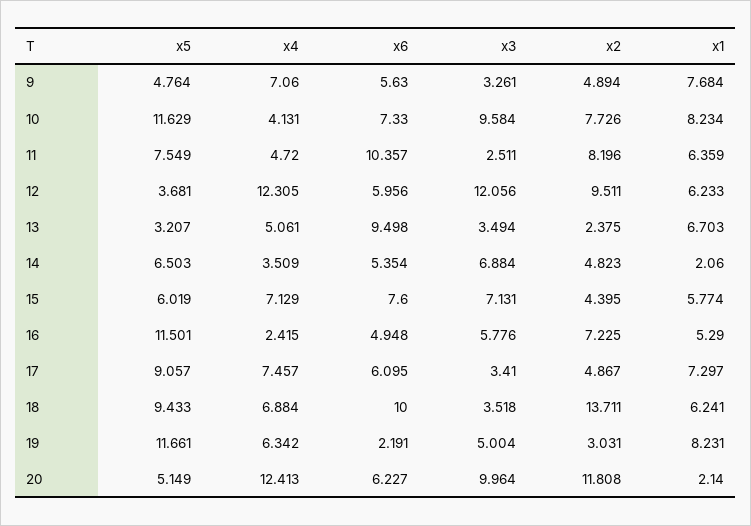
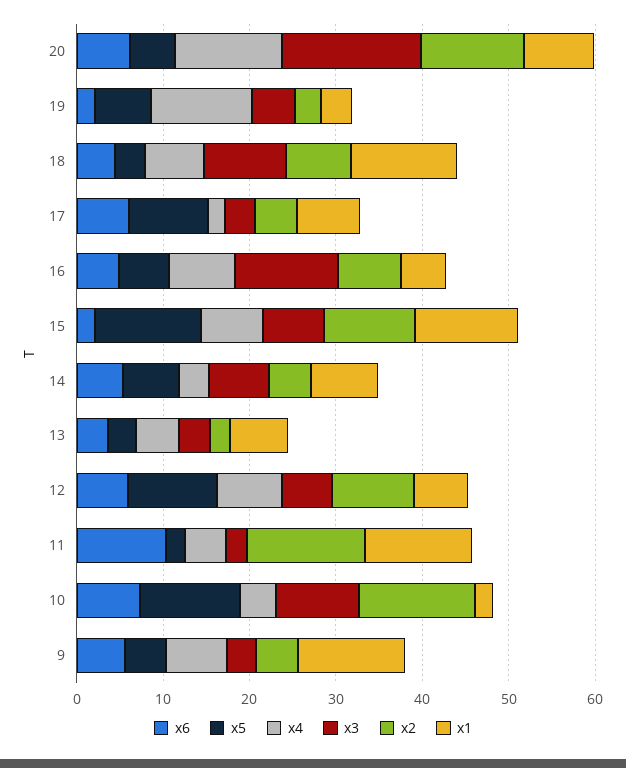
x1, 9: 7.684 -> 12
x2, 10: 7.726 -> 14
x1, 10: 8.234 -> 2
x5, 11: 7.549 -> 2
x2, 11: 8.196 -> 14
x1, 11: 6.359 -> 12
x5, 12: 3.681 -> 10
x4, 12: 12.305 -> 8
x3, 12: 12.056 -> 6
x6, 13: 9.498 -> 4
x1, 14: 2.06 -> 8
x5, 15: 6.019 -> 12
x6, 15: 7.6 -> 2
x2, 15: 4.395 -> 10
x1, 15: 5.774 -> 12
x5, 16: 11.501 -> 6
x4, 16: 2.415 -> 8
x3, 16: 5.776 -> 12
x4, 17: 7.457 -> 2
x5, 18: 9.433 -> 4
x6, 18: 10 -> 4
x3, 18: 3.518 -> 10
x2, 18: 13.711 -> 8
x1, 18: 6.241 -> 12
x5, 19: 11.661 -> 6
x4, 19: 6.342 -> 12
x1, 19: 8.231 -> 4
x3, 20: 9.964 -> 16
x1, 20: 2.14 -> 8

